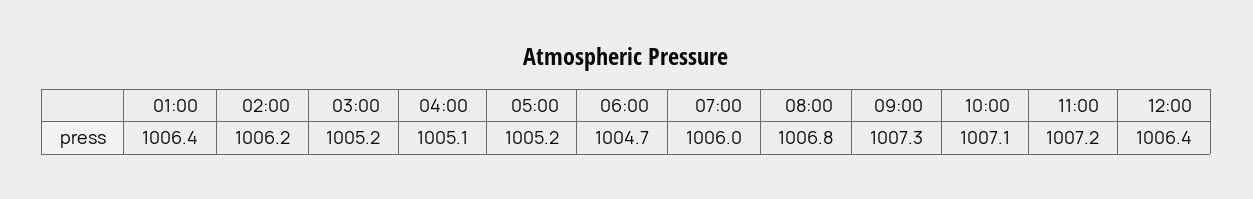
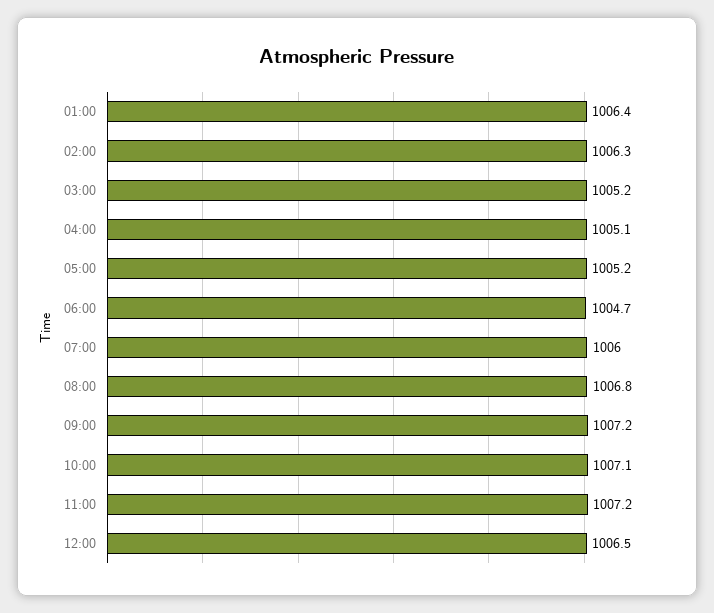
02:00: 1006.2 -> 1006.3
09:00: 1007.3 -> 1007.2
12:00: 1006.4 -> 1006.5

